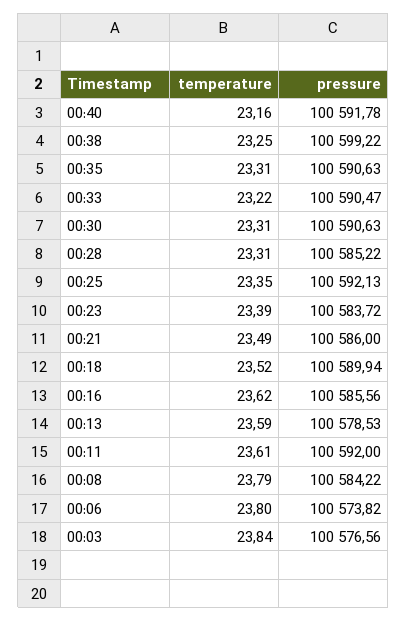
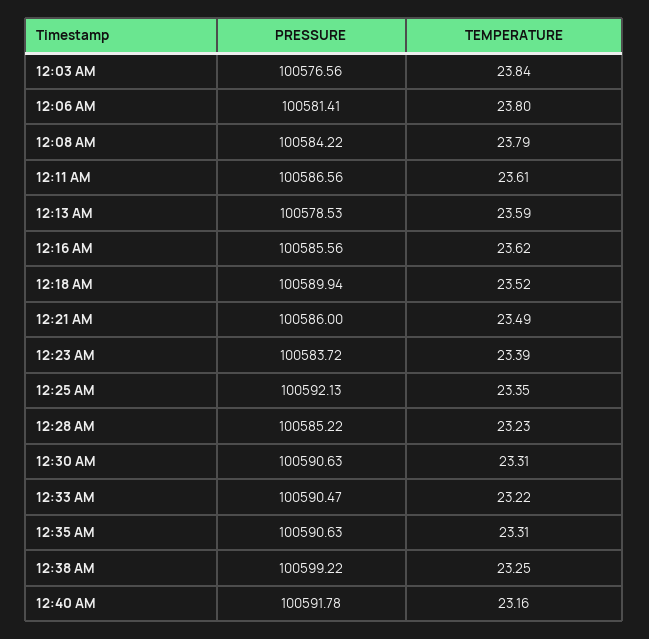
temperature, 00:28: 23.31 -> 23.23
pressure, 00:11: 100592 -> 100586.56
pressure, 00:06: 100573.82 -> 100581.41

